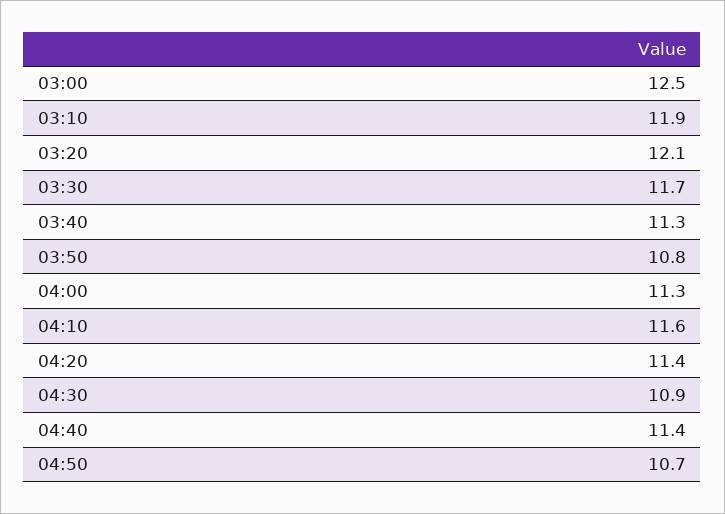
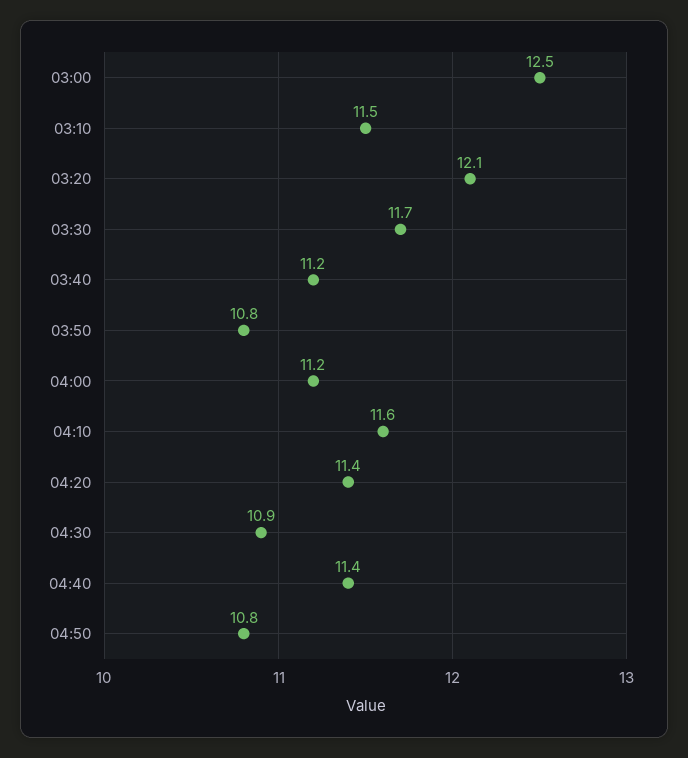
03:10: 11.9 -> 11.5
03:40: 11.3 -> 11.2
04:00: 11.3 -> 11.2
04:50: 10.7 -> 10.8

